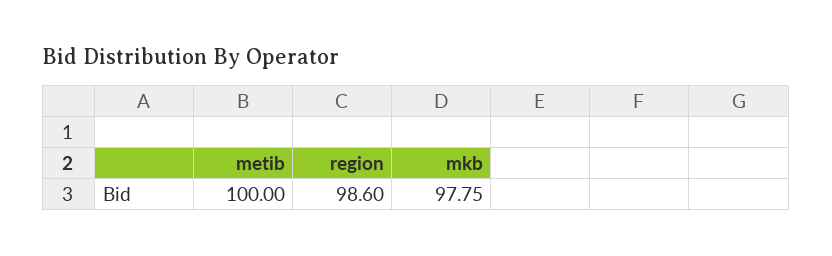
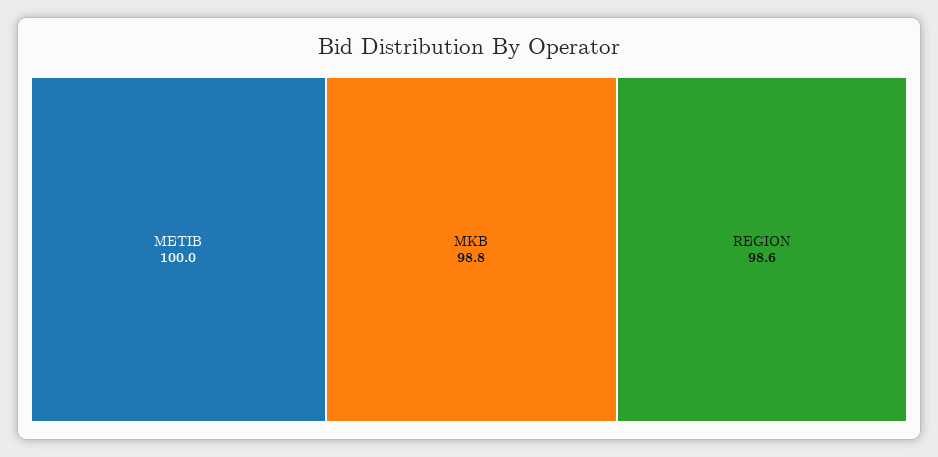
mkb: 97.75 -> 98.8

